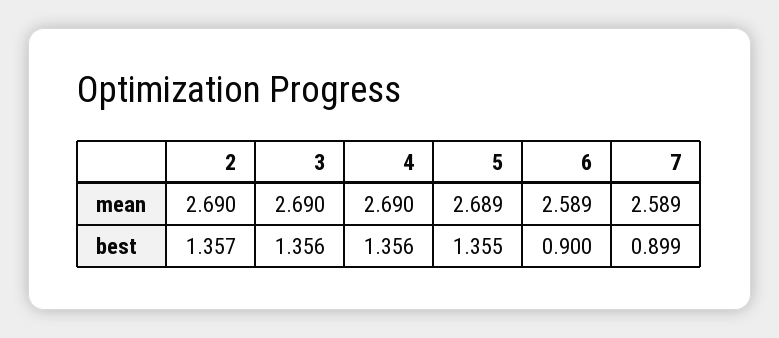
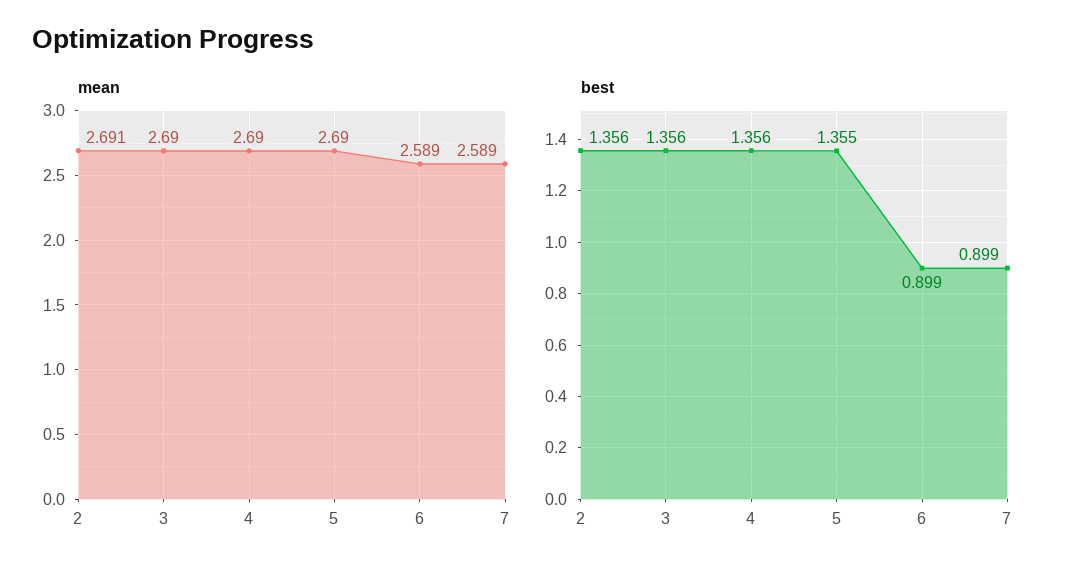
mean, 2: 2.69 -> 2.691
mean, 5: 2.689 -> 2.69
best, 2: 1.357 -> 1.356
best, 6: 0.9 -> 0.899

